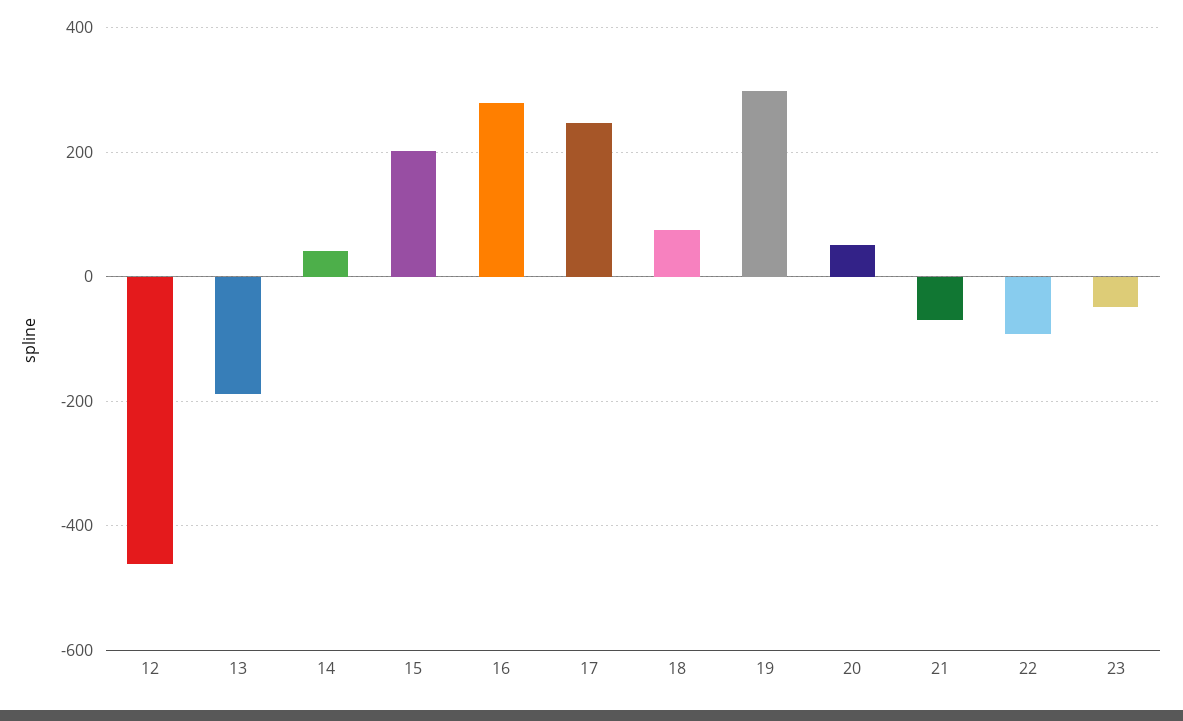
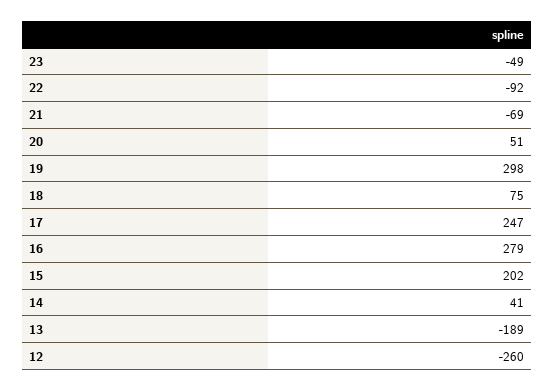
12: -460 -> -260

